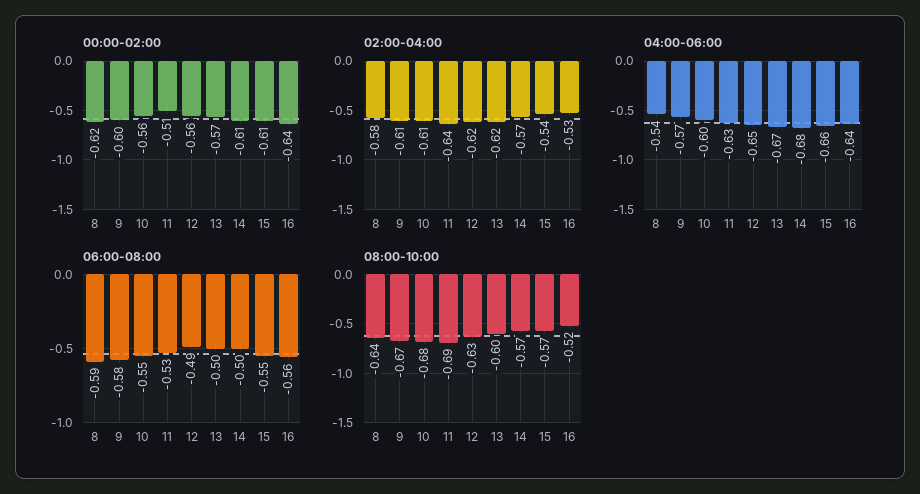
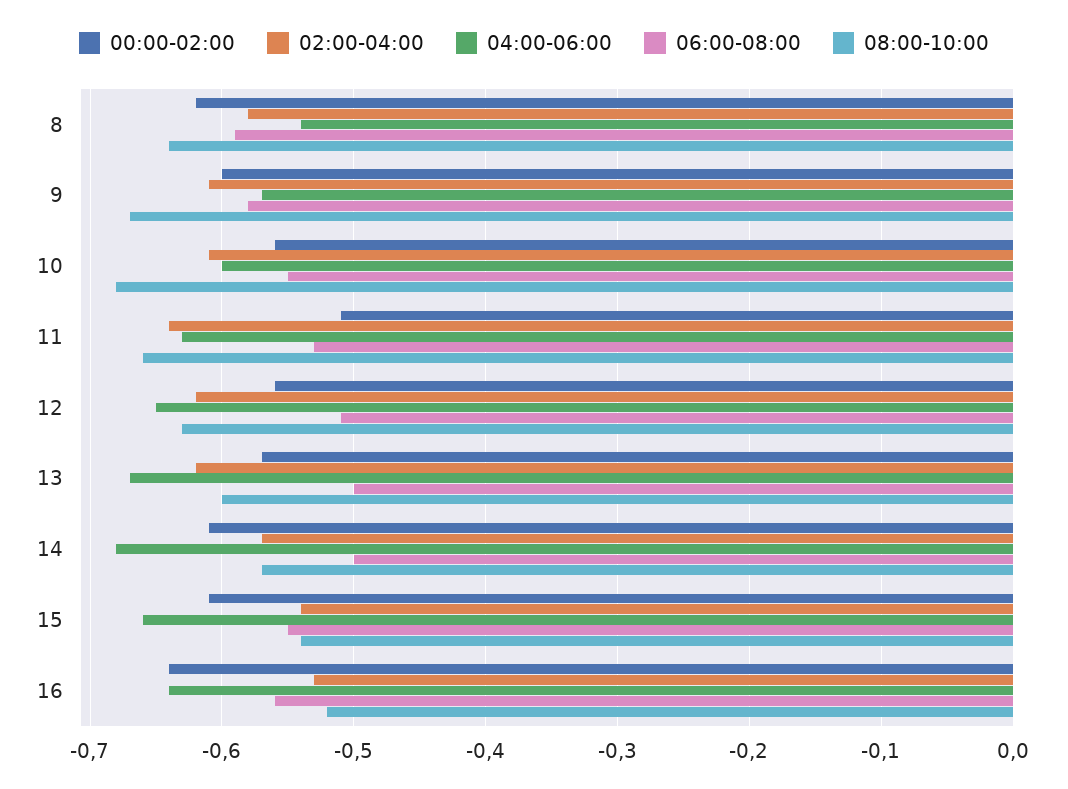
06:00-08:00, 12: -0.49 -> -0.51
08:00-10:00, 11: -0.69 -> -0.66
08:00-10:00, 15: -0.57 -> -0.54

